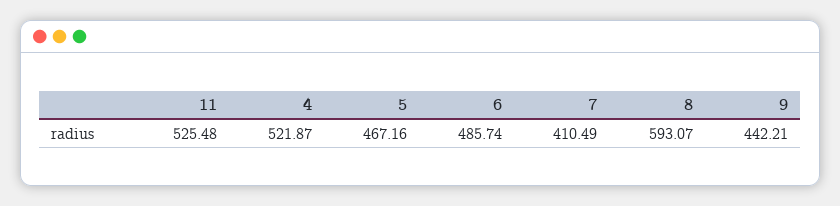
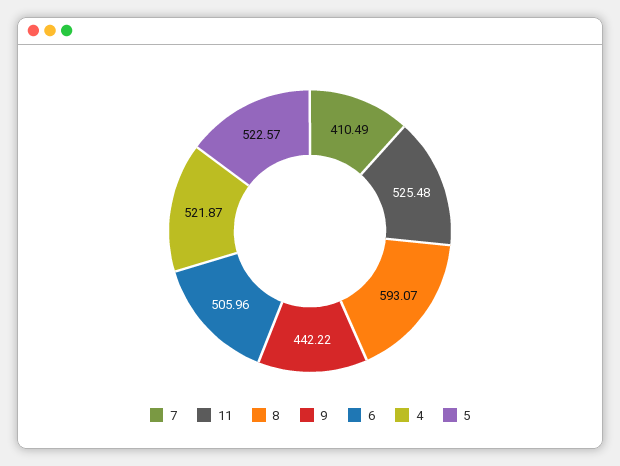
5: 467.16 -> 522.57
6: 485.74 -> 505.96
9: 442.21 -> 442.22

